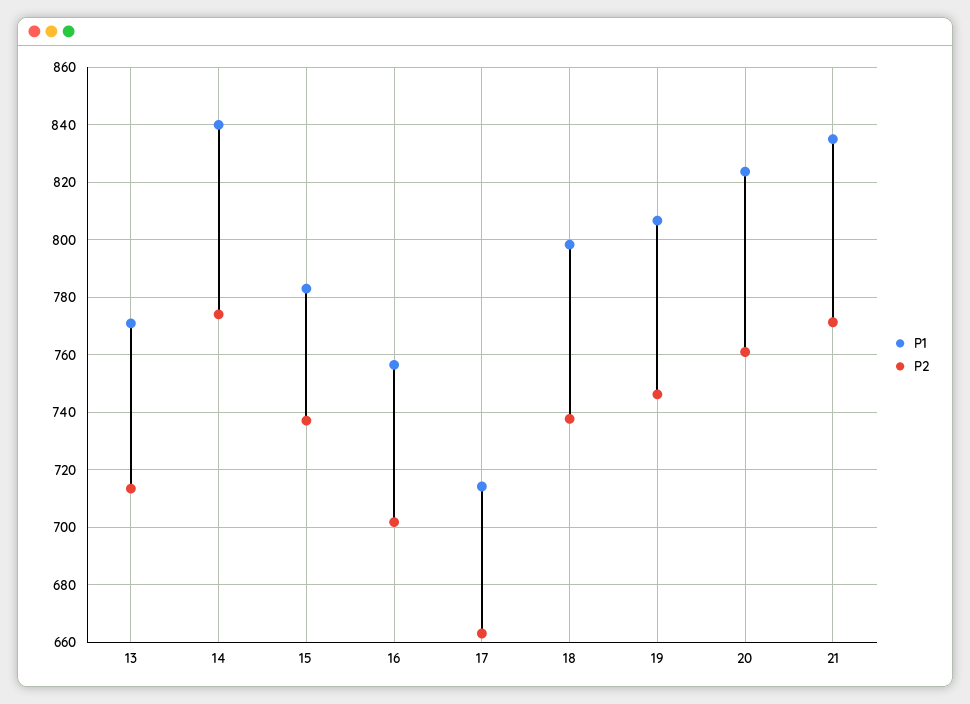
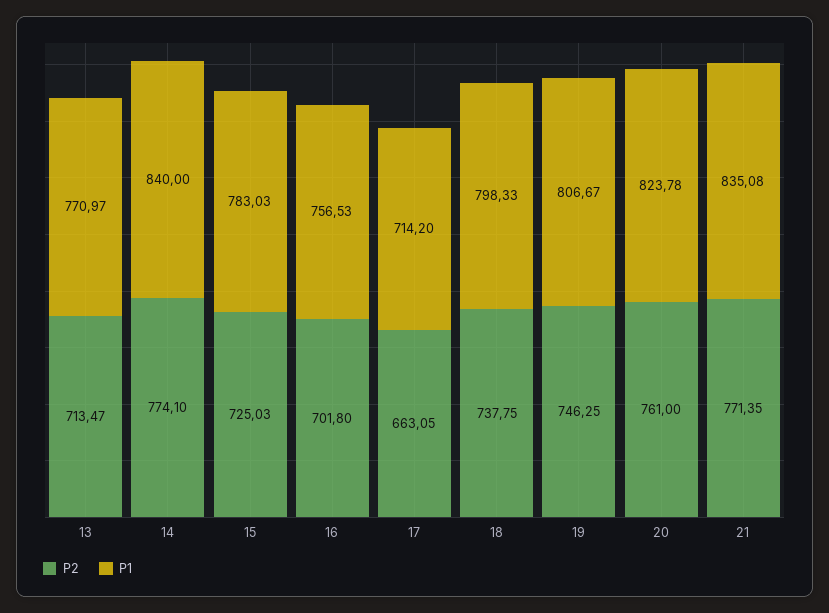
P2, 15: 737.5 -> 725.03

